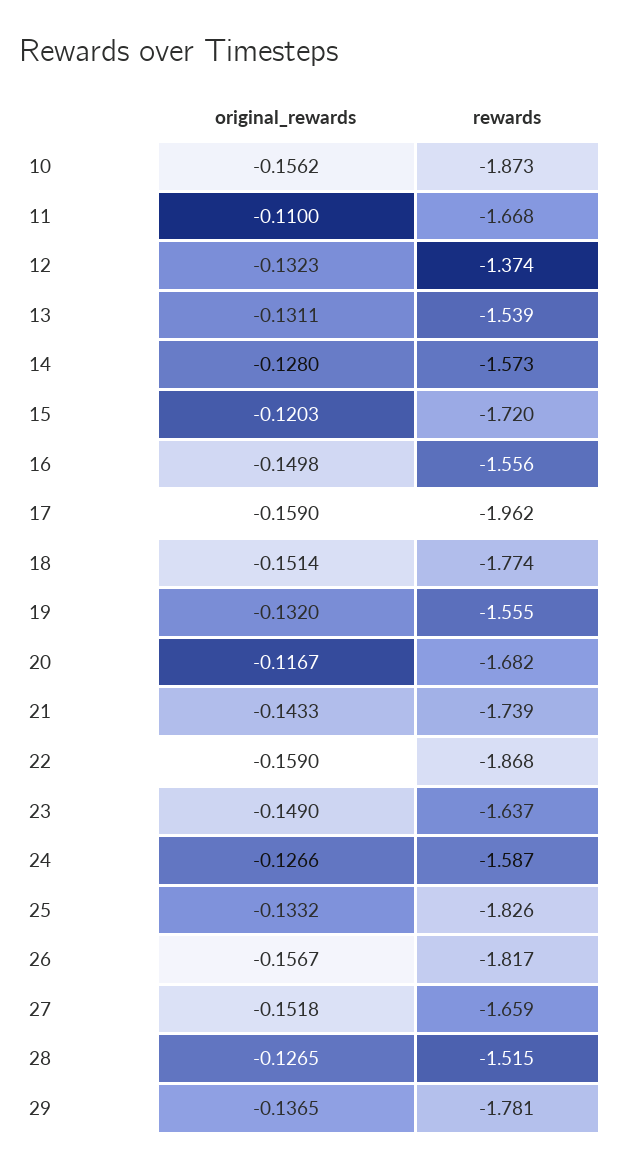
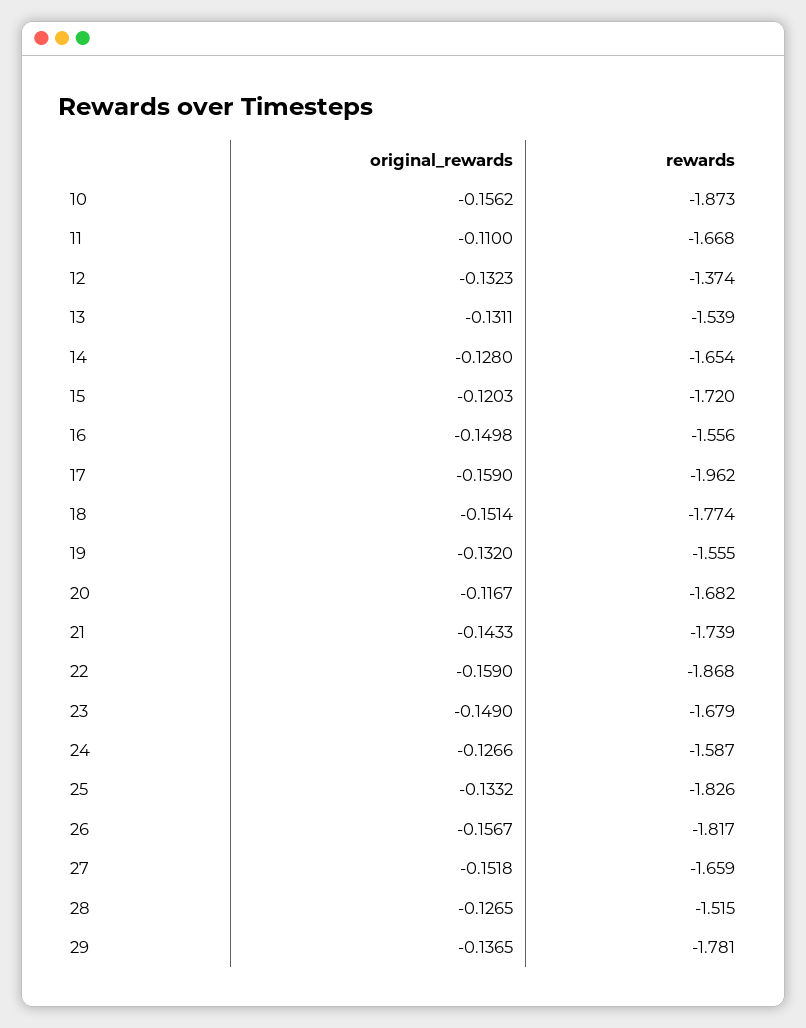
rewards, 14: -1.573 -> -1.654
rewards, 23: -1.637 -> -1.679

